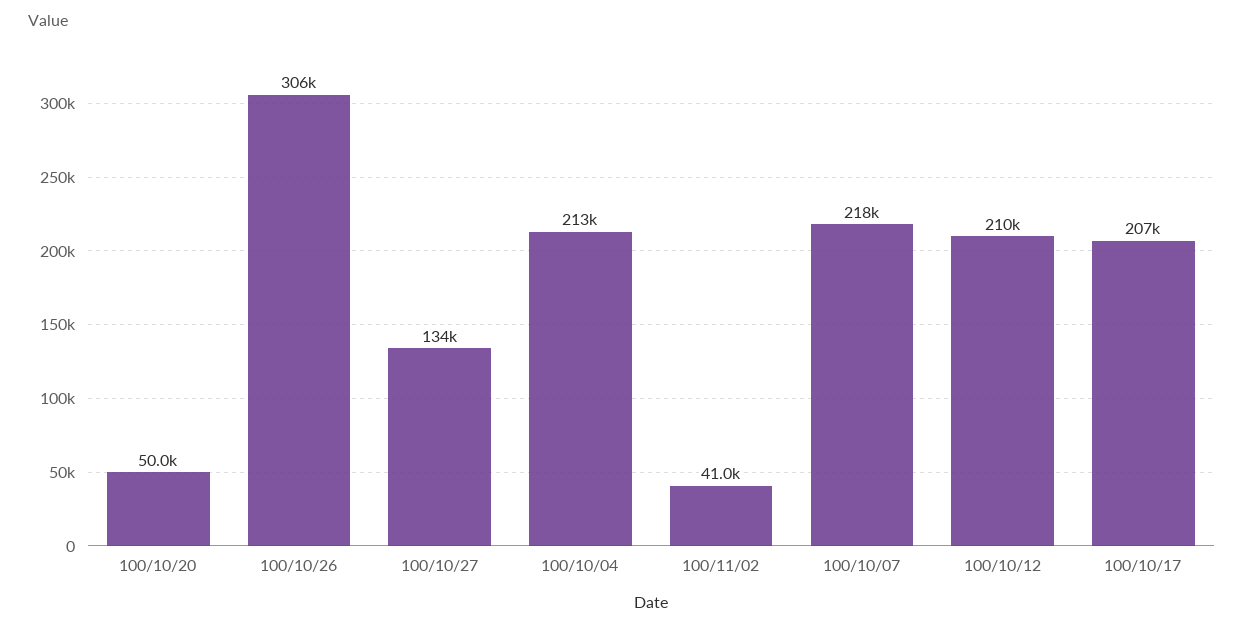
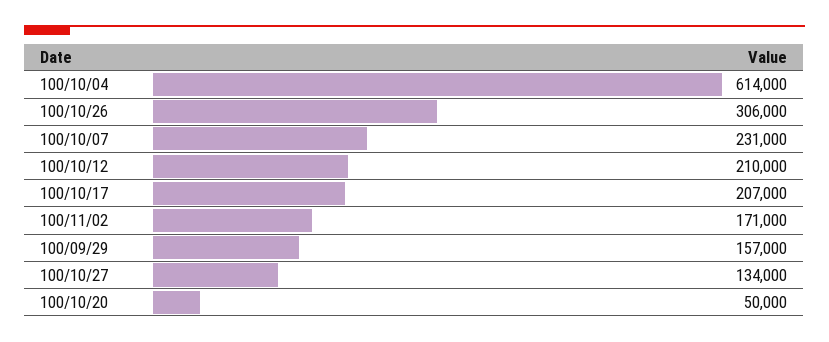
100/10/04: 213000 -> 614000
100/11/02: 41000 -> 171000
100/10/07: 218000 -> 231000
100/09/29: none -> 157000

